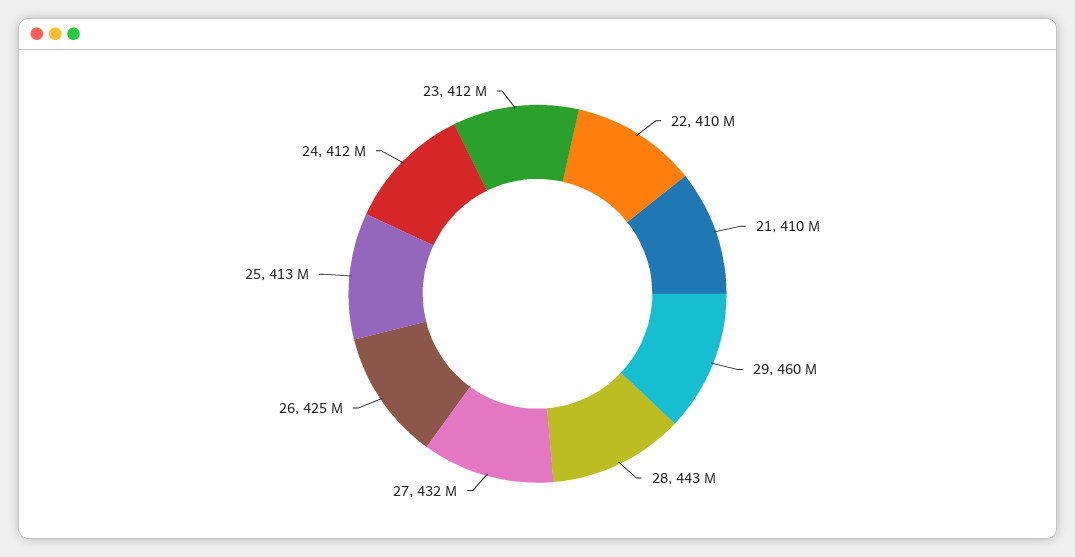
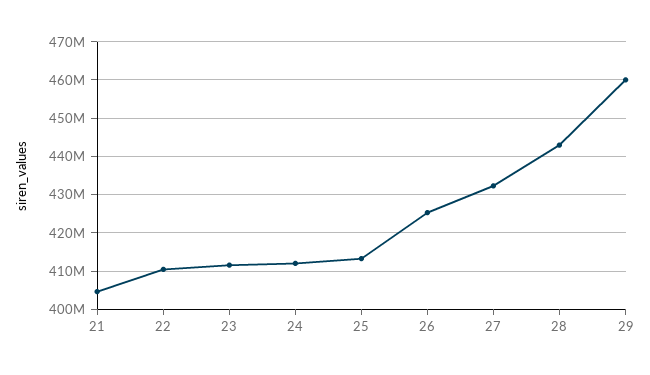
21: 410000000 -> 404000000

